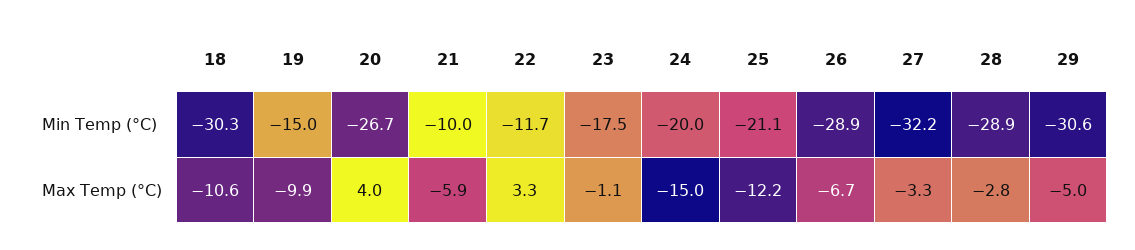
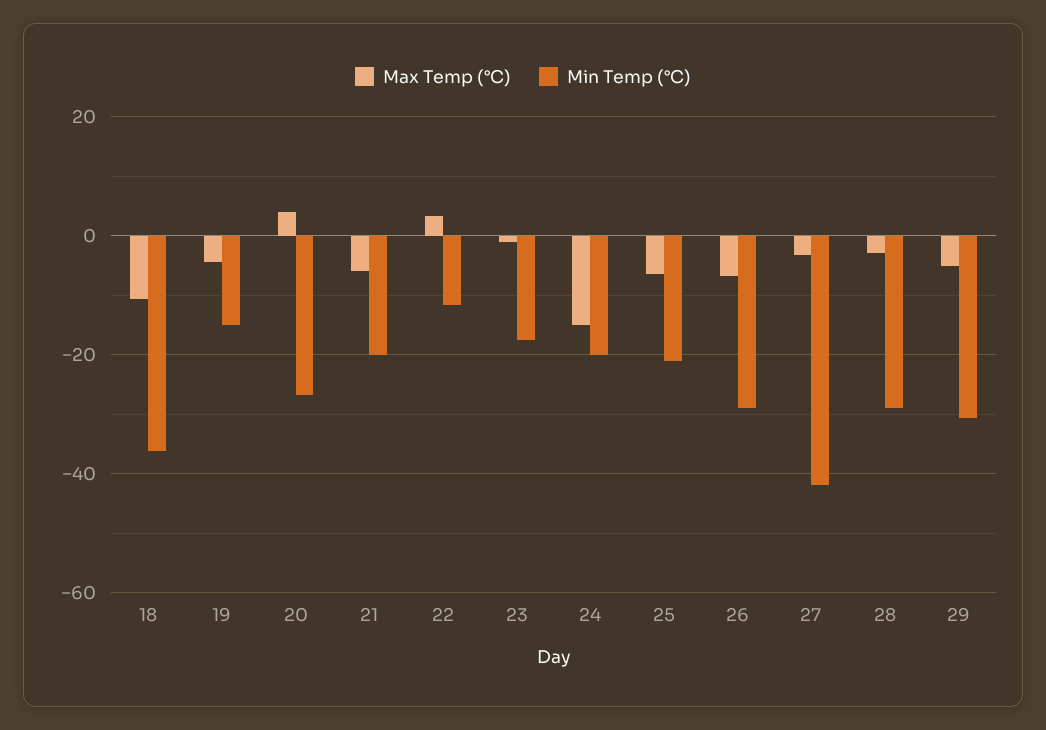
Min Temp (°C), 18: -30.3 -> -36
Min Temp (°C), 21: -10 -> -20
Min Temp (°C), 27: -32.2 -> -42
Max Temp (°C), 19: -9.9 -> -4
Max Temp (°C), 25: -12.2 -> -6

